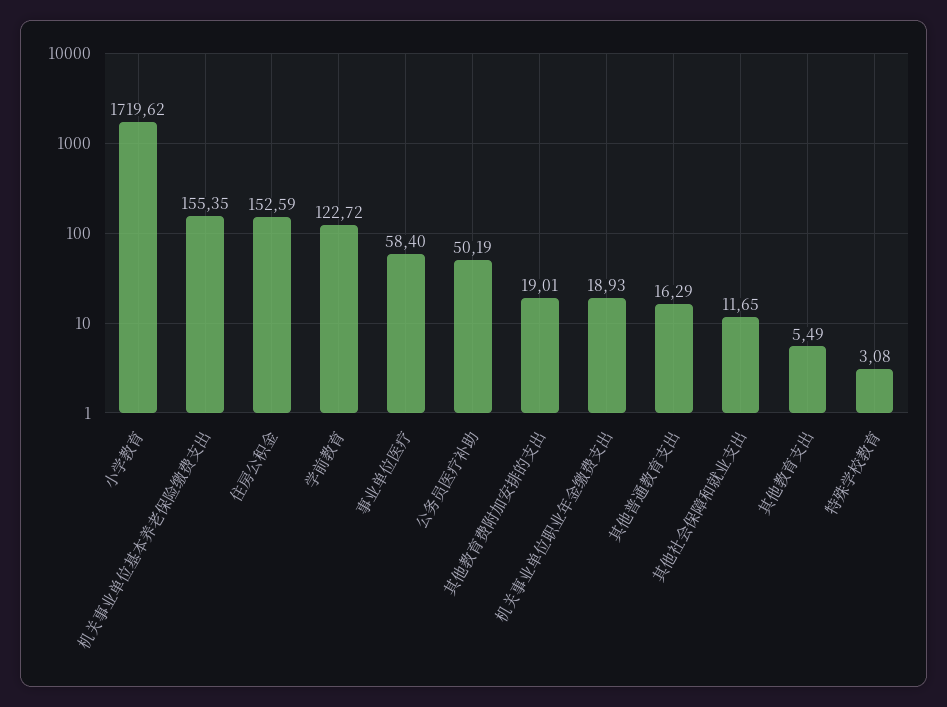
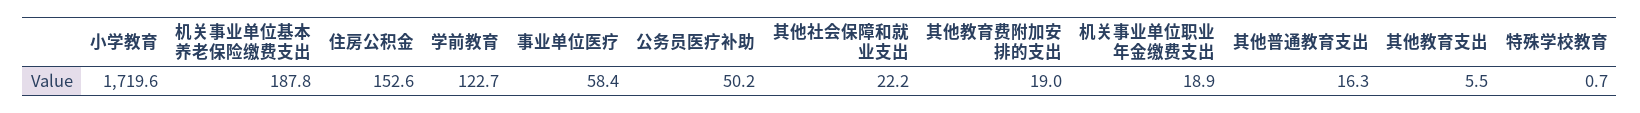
机关事业单位基本养老保险缴费支出: 155.35 -> 187.8
其他社会保障和就业支出: 11.65 -> 22.2
特殊学校教育: 3.08 -> 0.7

